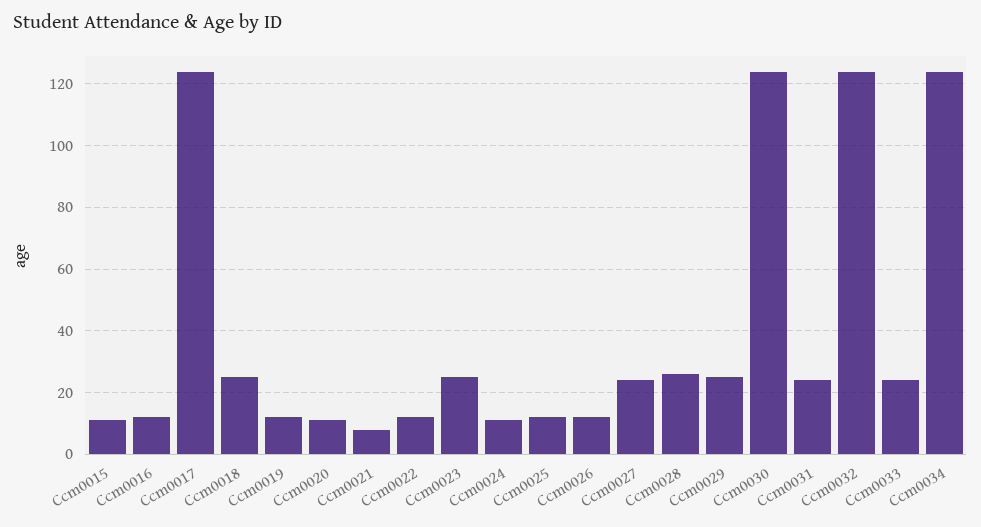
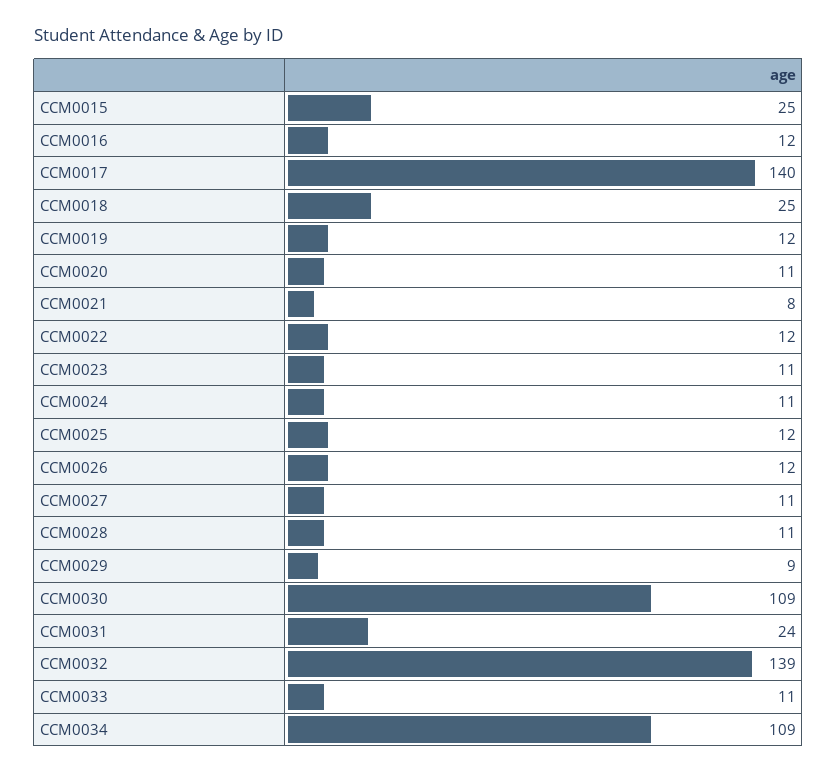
Ccm0015: 10 -> 25
Ccm0017: 125 -> 140
Ccm0023: 25 -> 11
Ccm0027: 25 -> 11
Ccm0028: 25 -> 11
Ccm0029: 25 -> 9
Ccm0030: 125 -> 109
Ccm0032: 125 -> 139
Ccm0033: 25 -> 11
Ccm0034: 125 -> 109

